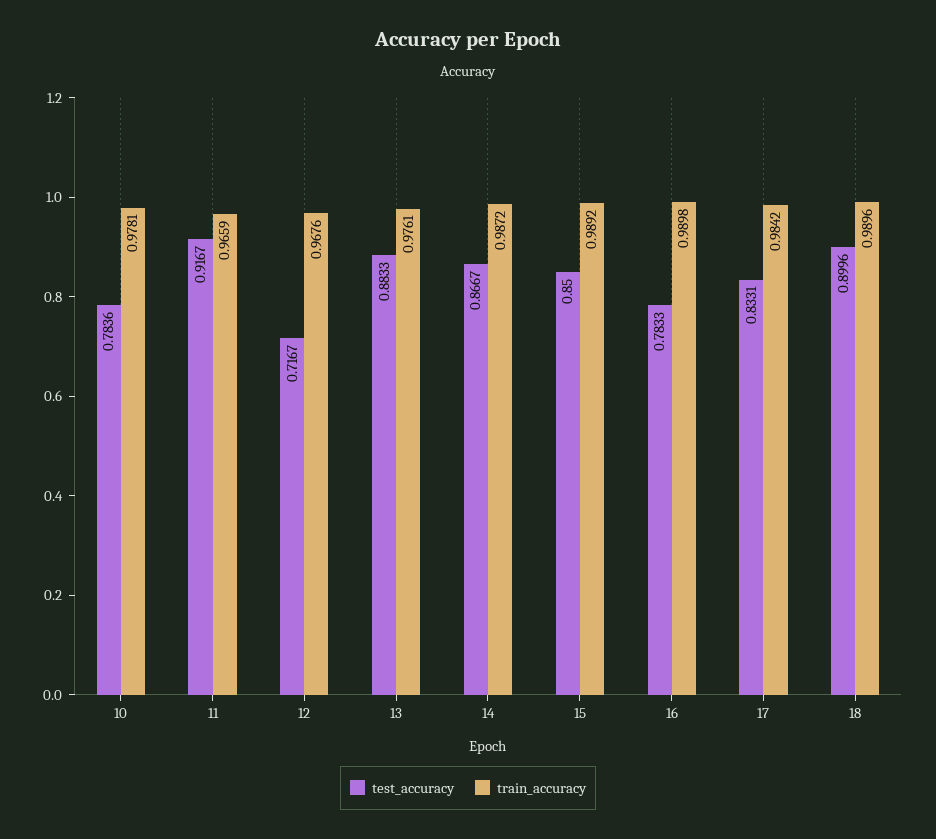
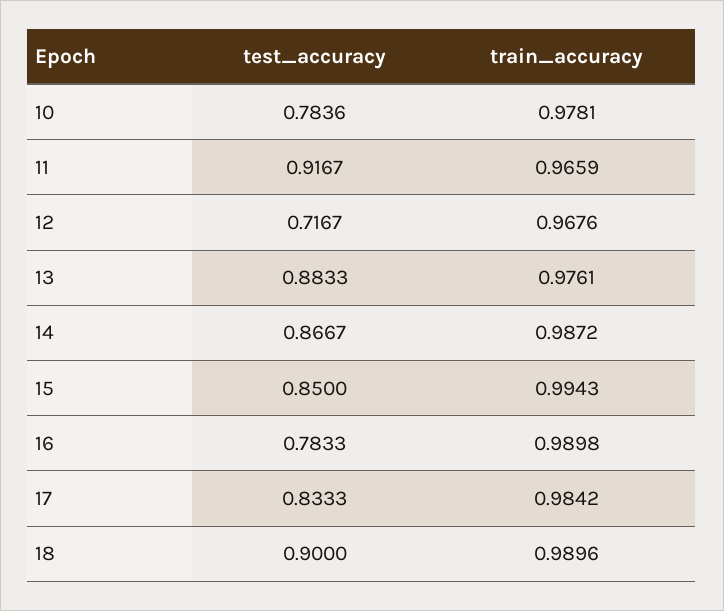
train_accuracy, 15: 0.9892 -> 0.9943
test_accuracy, 17: 0.8331 -> 0.8333
test_accuracy, 18: 0.8996 -> 0.9

